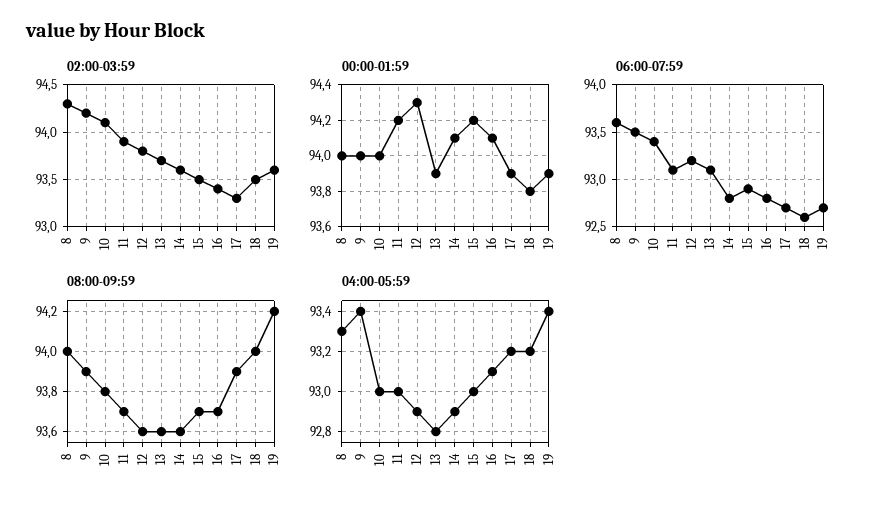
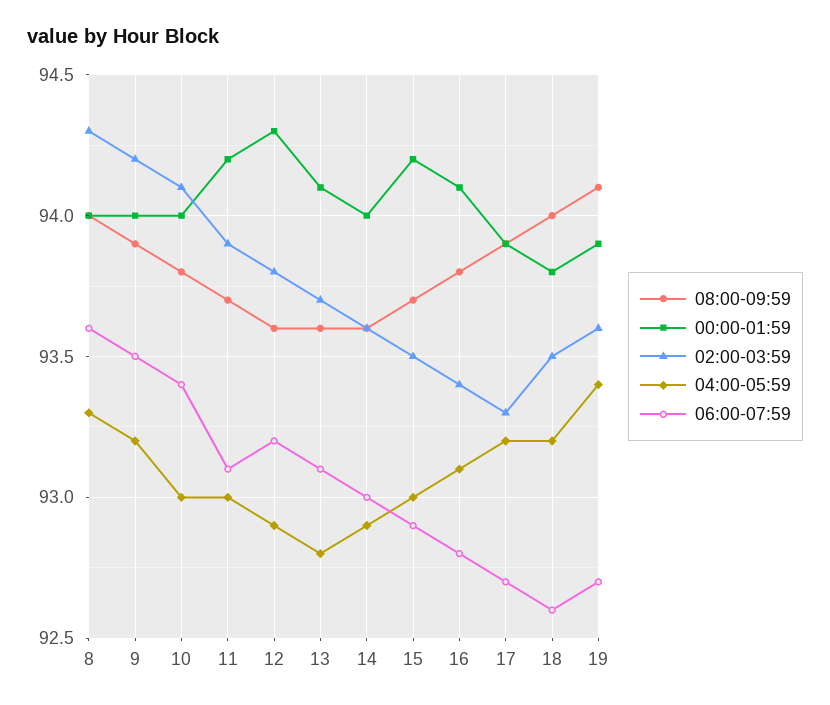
00:00-01:59, 13: 93.9 -> 94.1
00:00-01:59, 14: 94.1 -> 94
06:00-07:59, 14: 92.8 -> 93
08:00-09:59, 16: 93.7 -> 93.8
08:00-09:59, 19: 94.2 -> 94.1
04:00-05:59, 9: 93.4 -> 93.2

